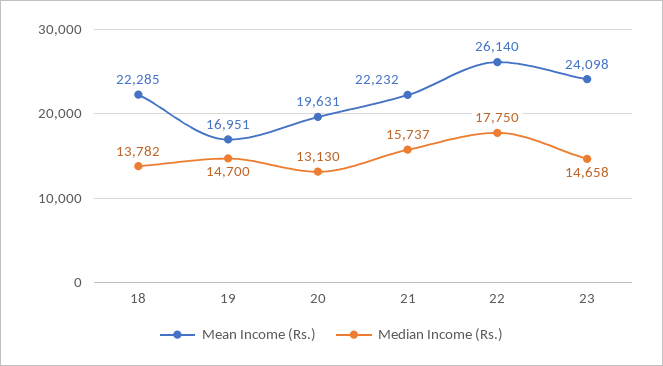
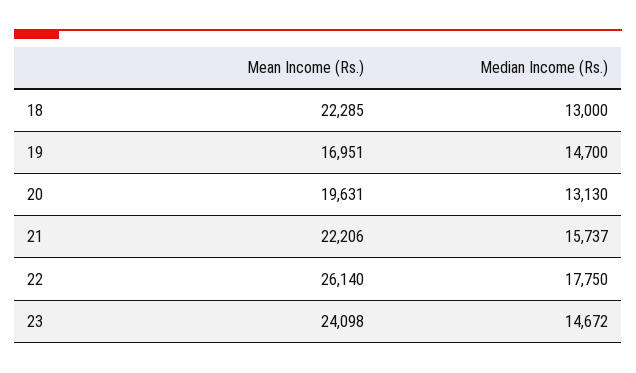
Median Income (Rs.), 18: 13782 -> 13000
Mean Income (Rs.), 21: 22232 -> 22206
Median Income (Rs.), 23: 14658 -> 14672

